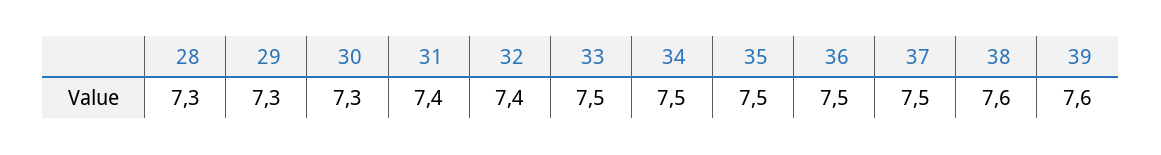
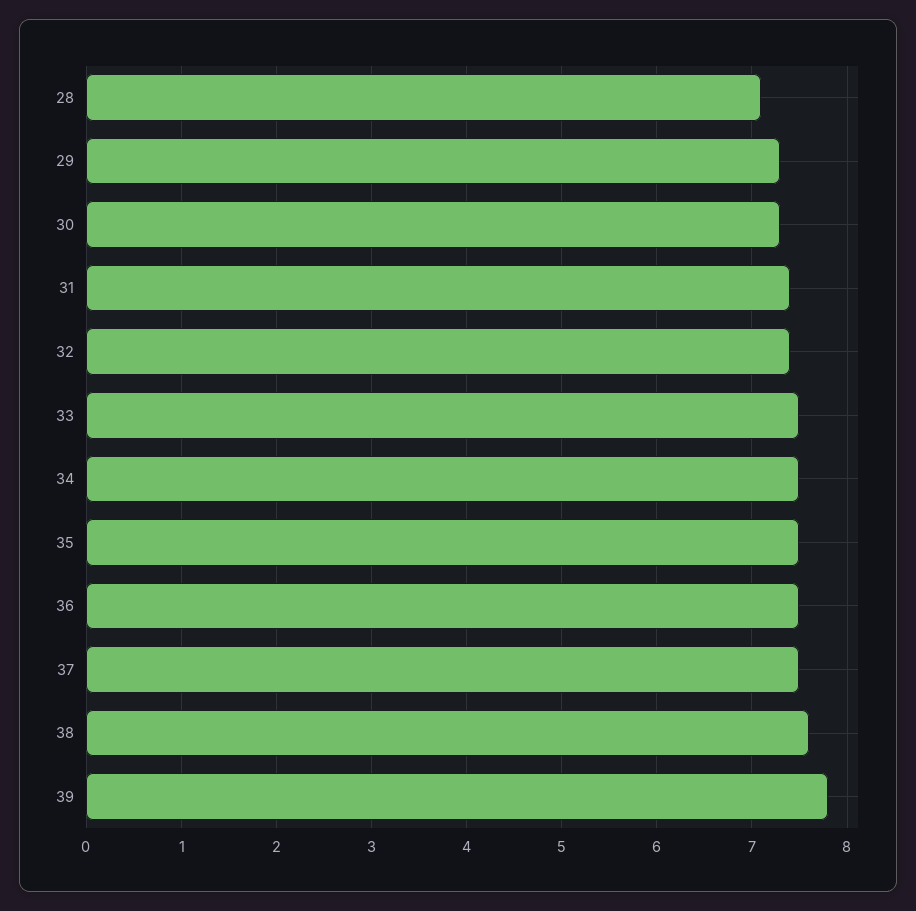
28: 7.3 -> 7.1
39: 7.6 -> 7.8

